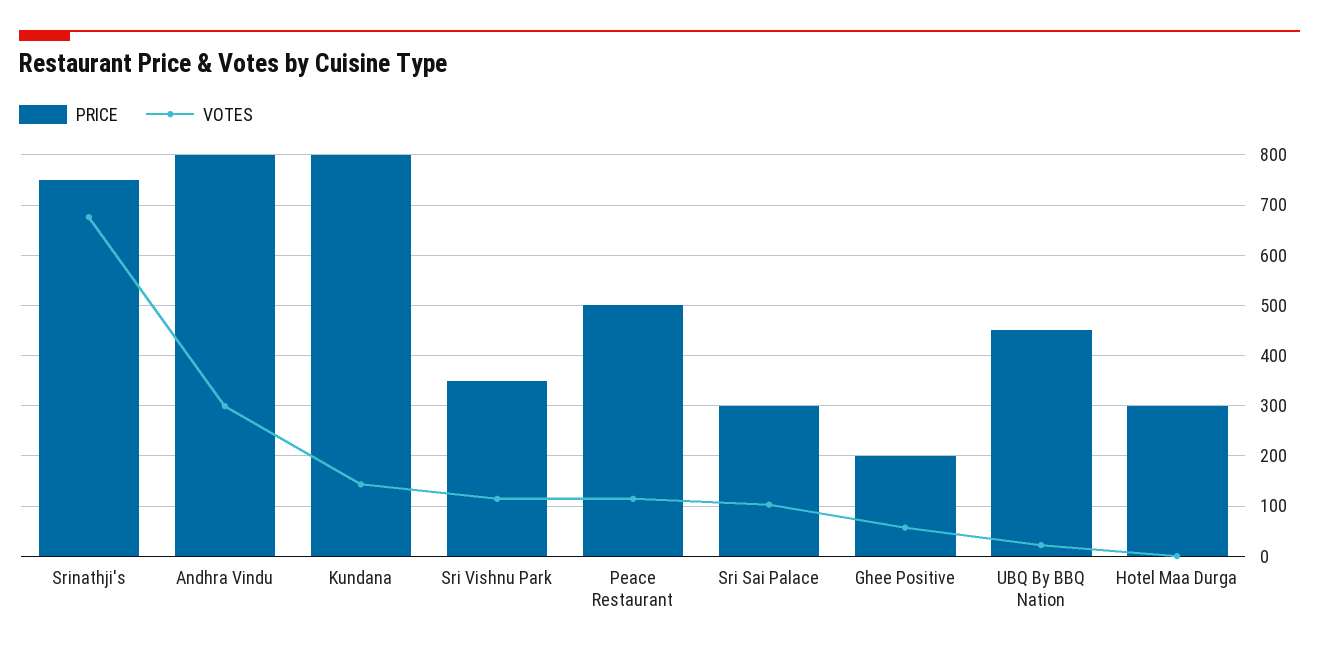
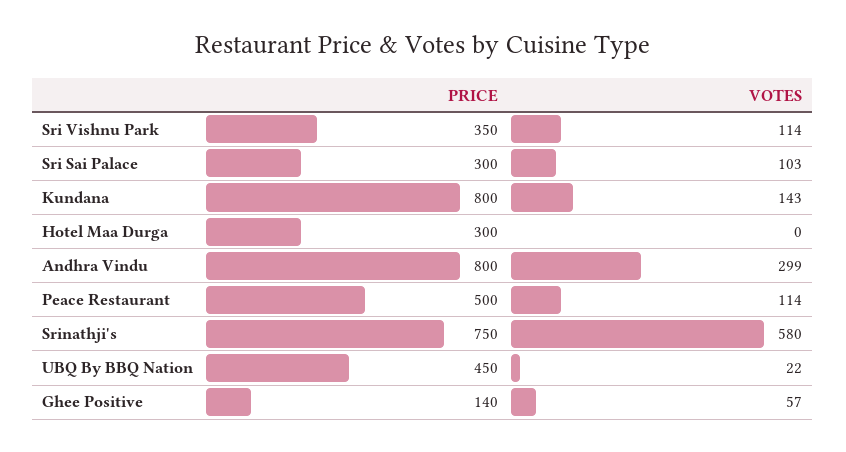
VOTES, Srinathji's: 680 -> 580
PRICE, Ghee Positive: 200 -> 140

